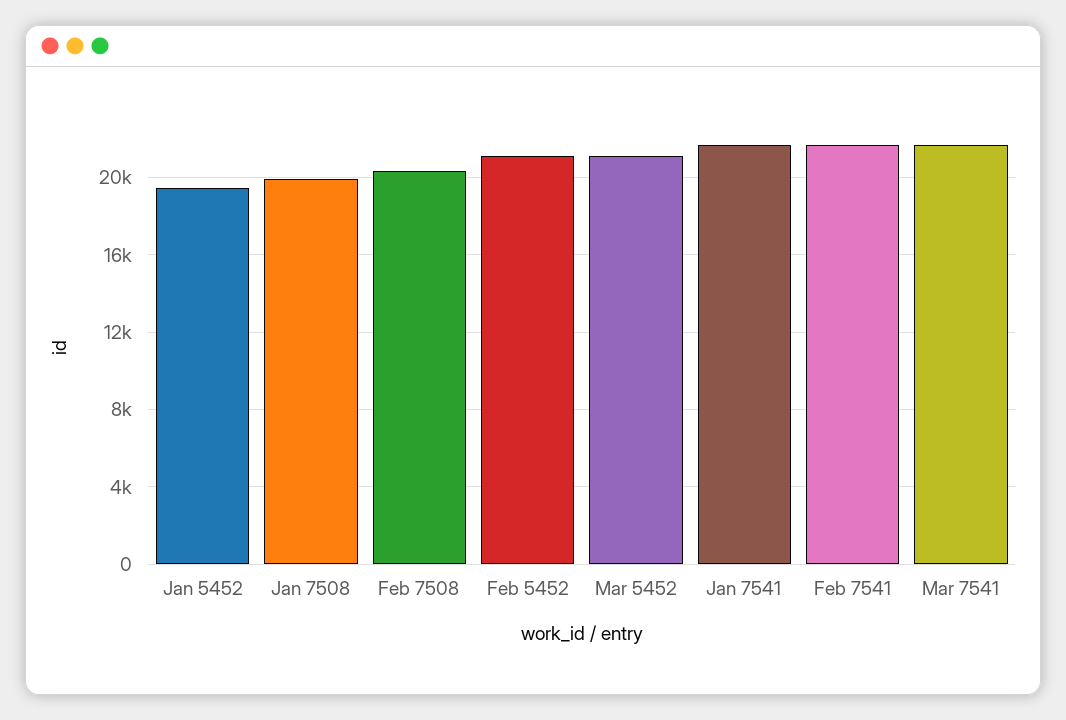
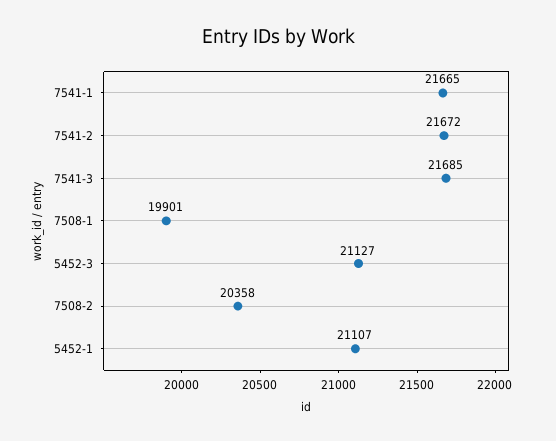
Jan 5452: 19500 -> 21107
Feb 5452: 21000 -> none

